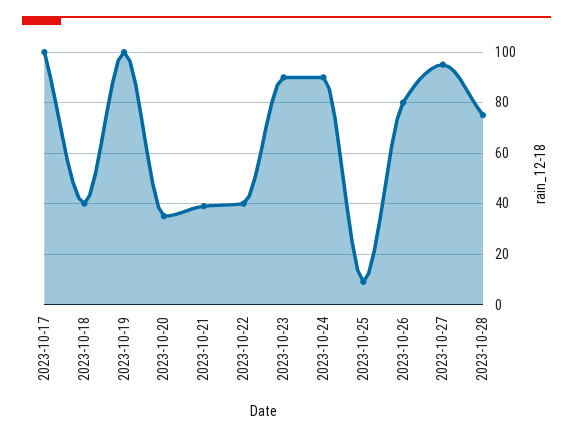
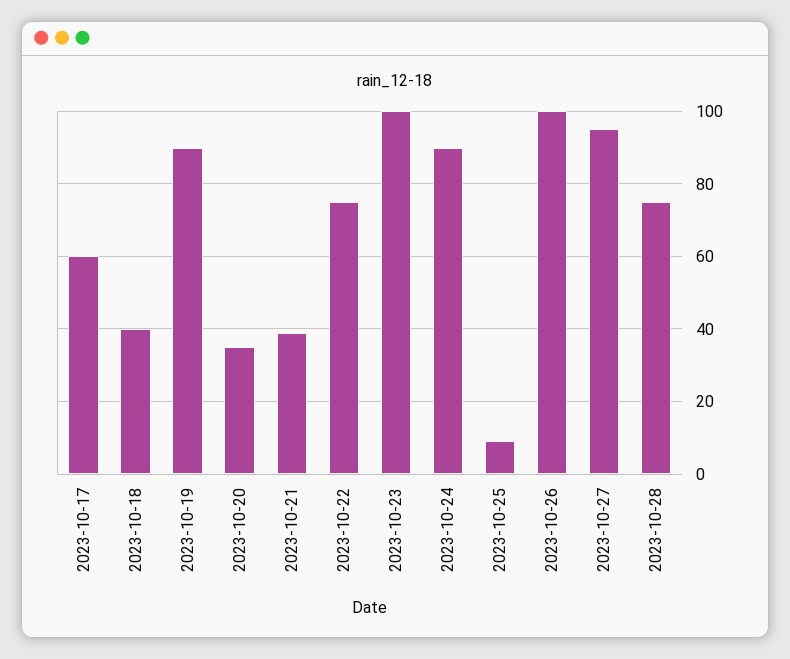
2023-10-17: 100 -> 60
2023-10-19: 100 -> 90
2023-10-22: 40 -> 75
2023-10-23: 90 -> 100
2023-10-26: 80 -> 100

